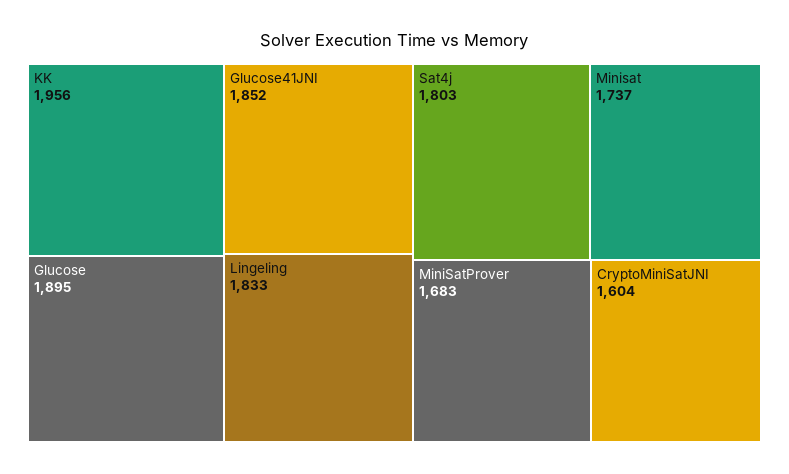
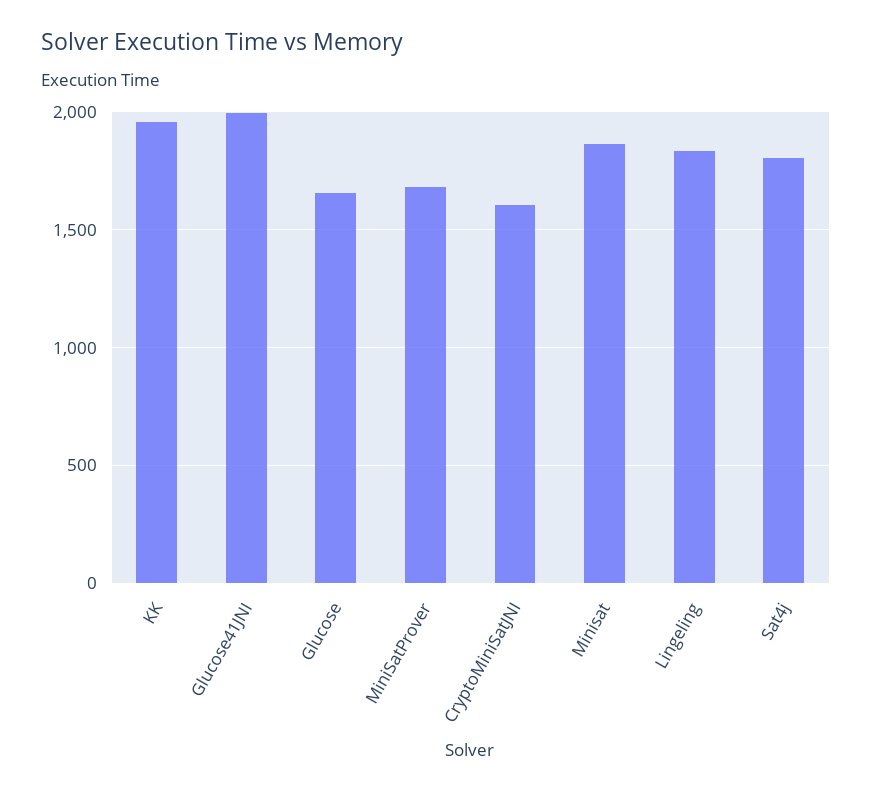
Glucose: 1895 -> 1650
Glucose41JNI: 1852 -> 2000
Minisat: 1737 -> 1850

